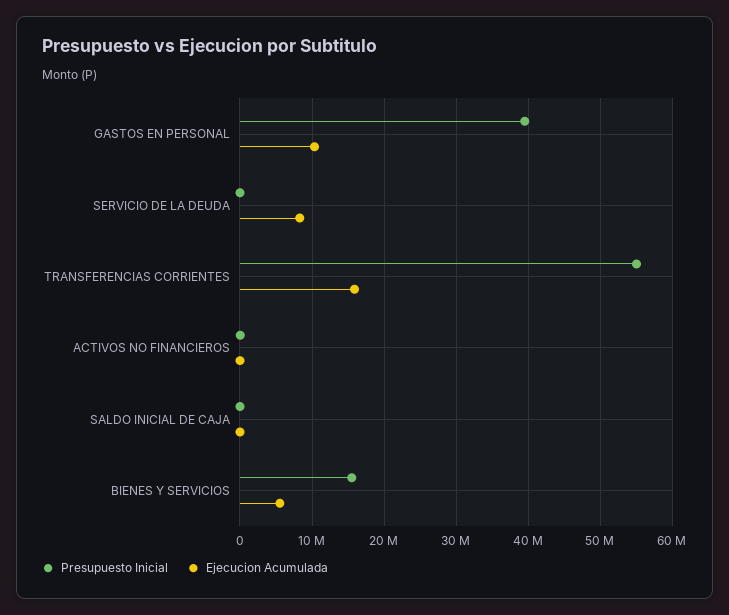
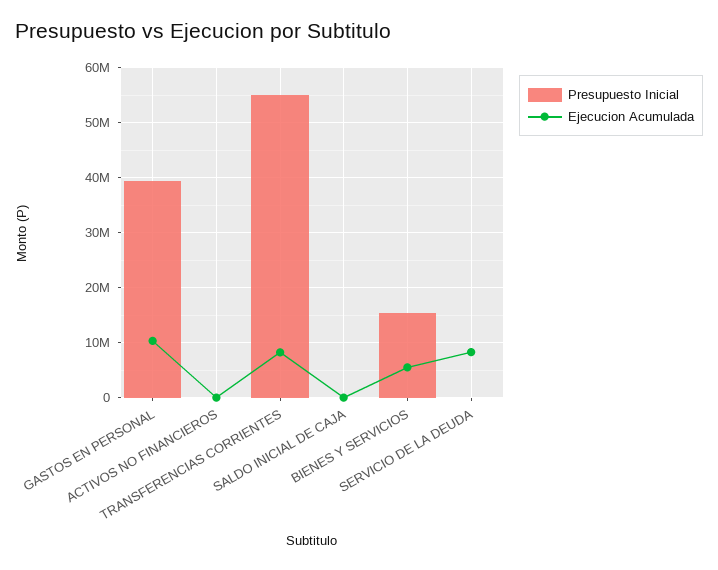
Ejecucion Acumulada, TRANSFERENCIAS CORRIENTES: 16000000 -> 8000000

